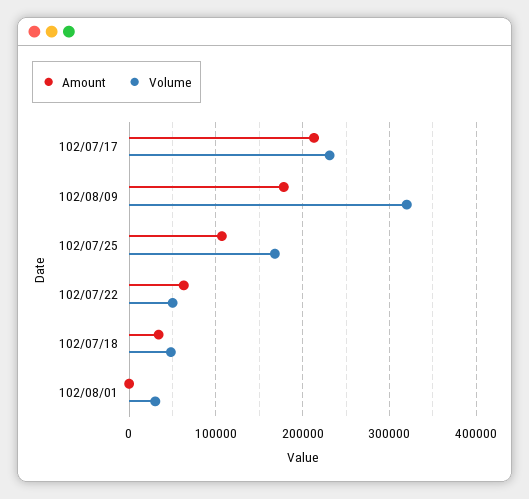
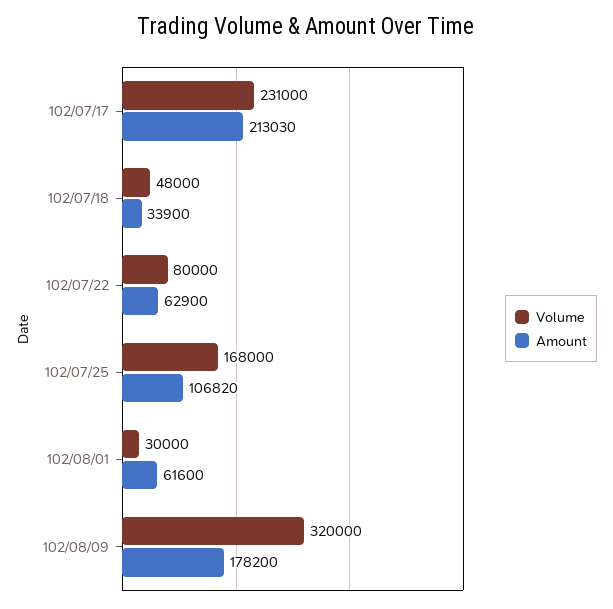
Volume, 102/07/22: 50000 -> 80000
Amount, 102/08/01: 0 -> 61600

